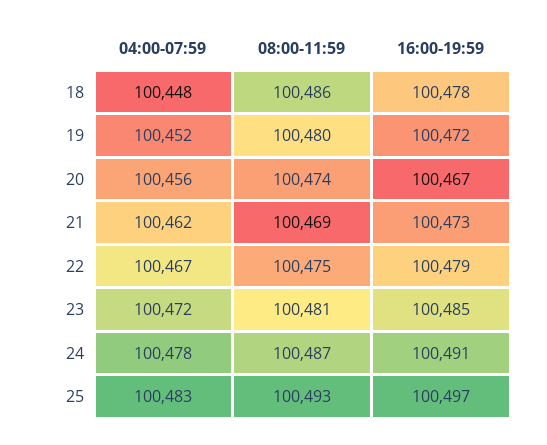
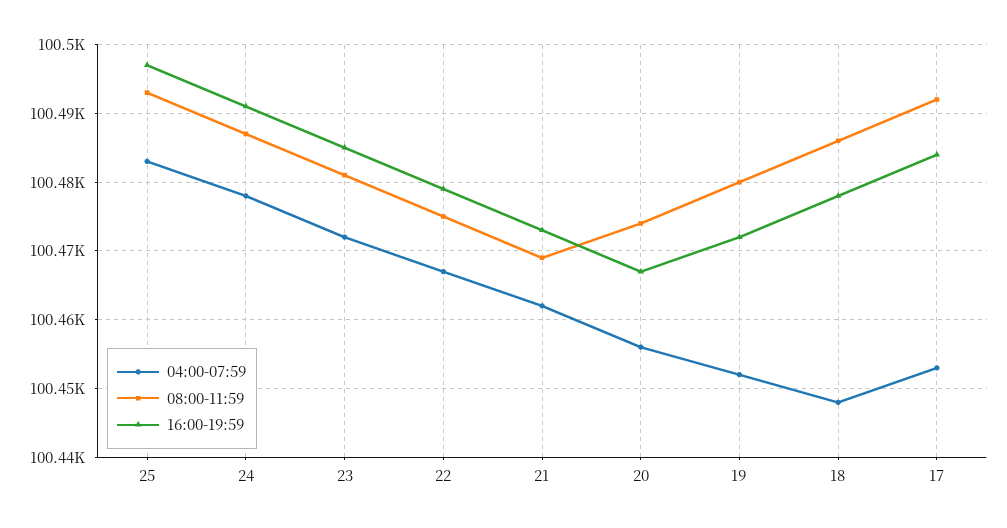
04:00-07:59, 17: none -> 100453
08:00-11:59, 17: none -> 100492
16:00-19:59, 17: none -> 100484

